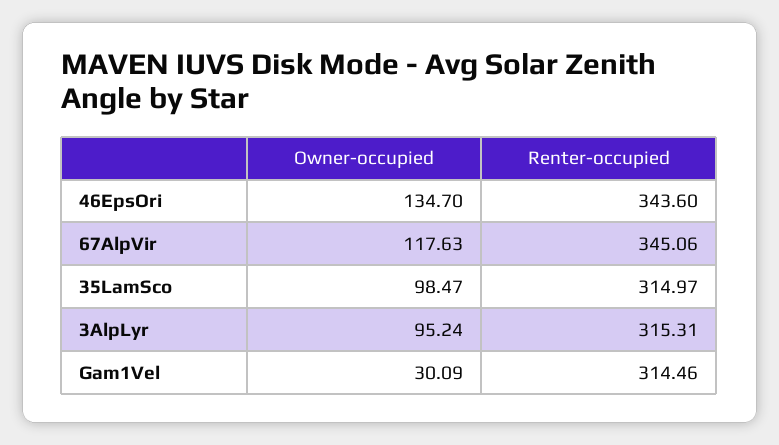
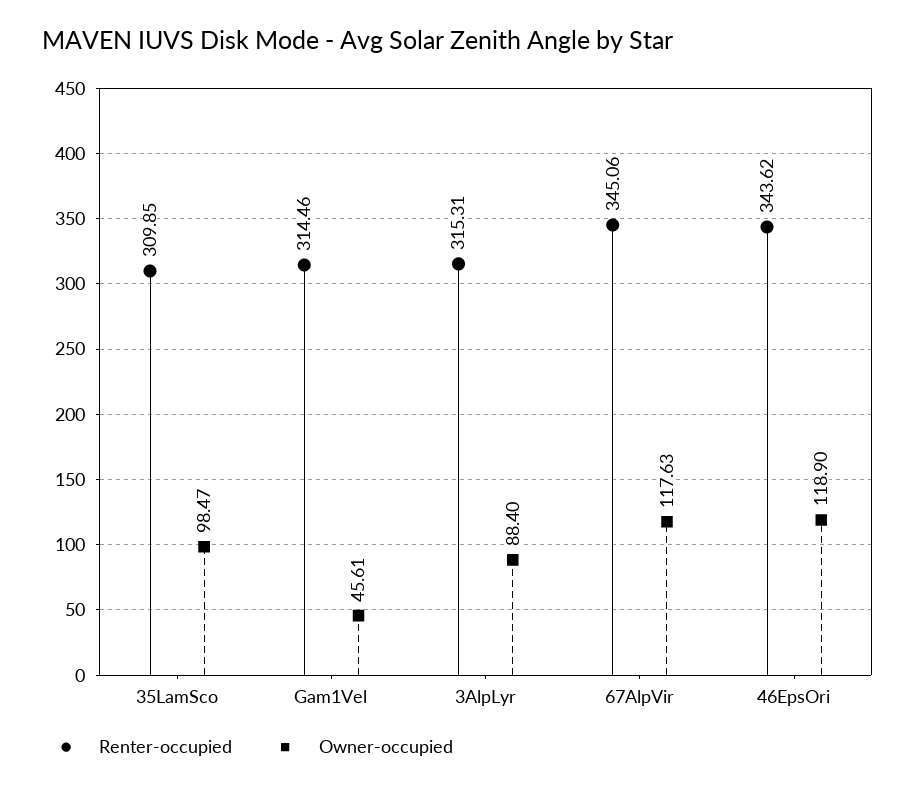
Owner-occupied, 46EpsOri: 134.7 -> 118.9
Renter-occupied, 46EpsOri: 343.6 -> 343.62
Renter-occupied, 35LamSco: 314.97 -> 309.85
Owner-occupied, 3AlpLyr: 95.24 -> 88.4
Owner-occupied, Gam1Vel: 30.09 -> 45.61

